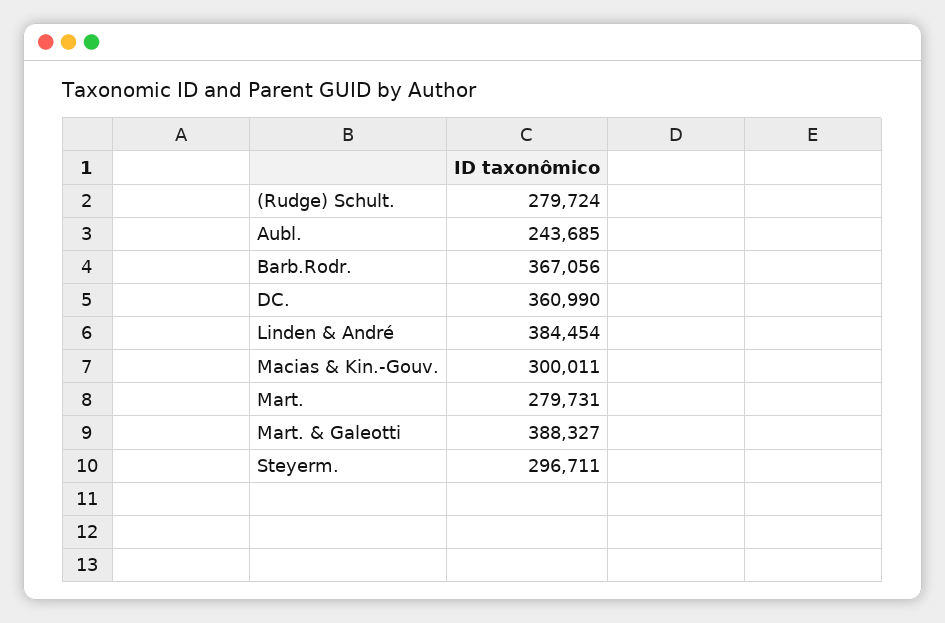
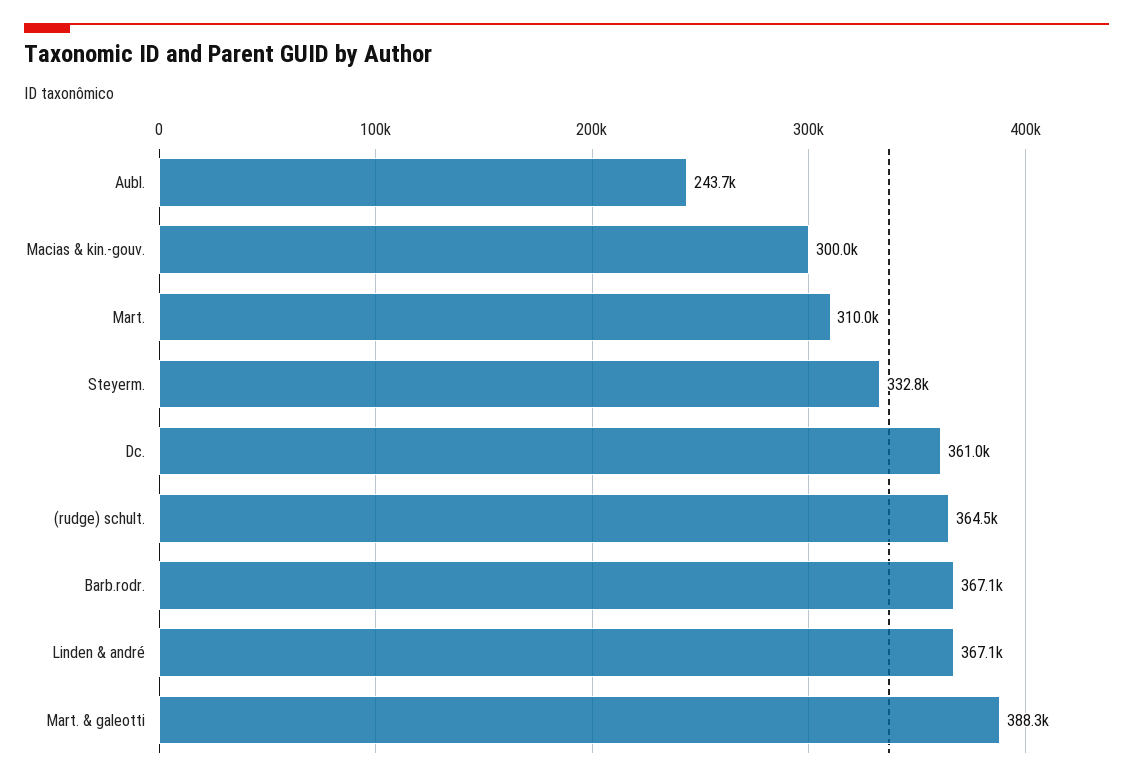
(Rudge) Schult.: 279724 -> 364500
Linden & André: 384454 -> 367100
Mart.: 279731 -> 310000
Steyerm.: 296711 -> 332800

